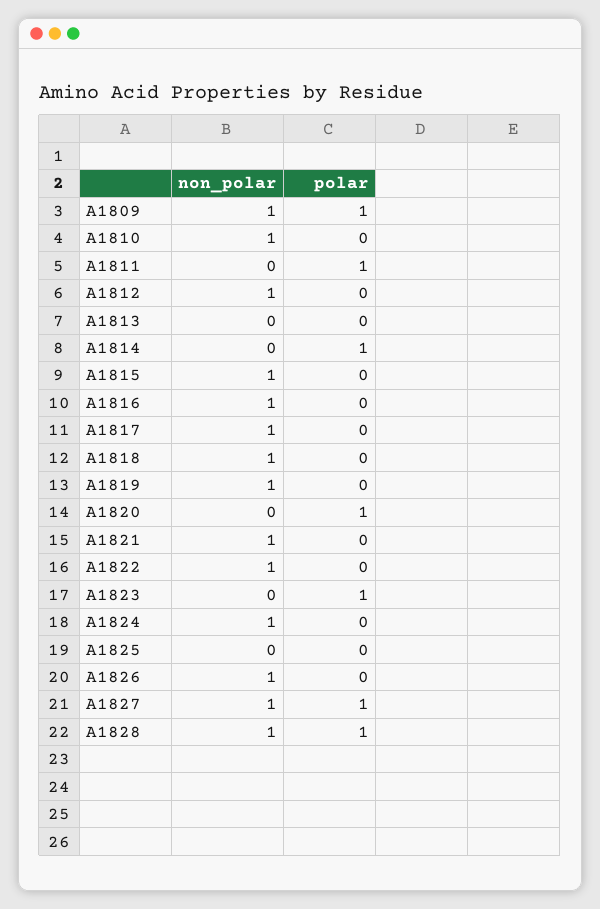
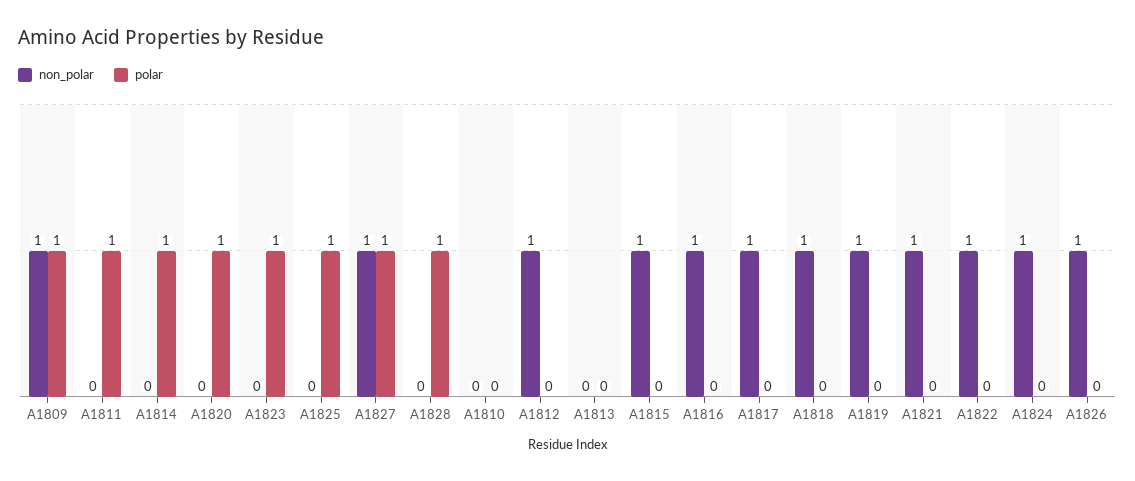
non_polar, A1810: 1 -> 0
polar, A1825: 0 -> 1
non_polar, A1828: 1 -> 0

